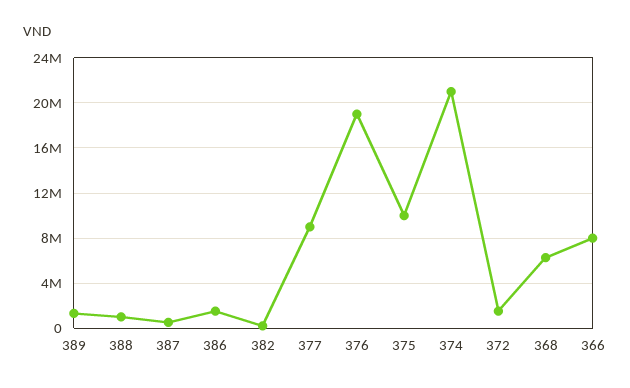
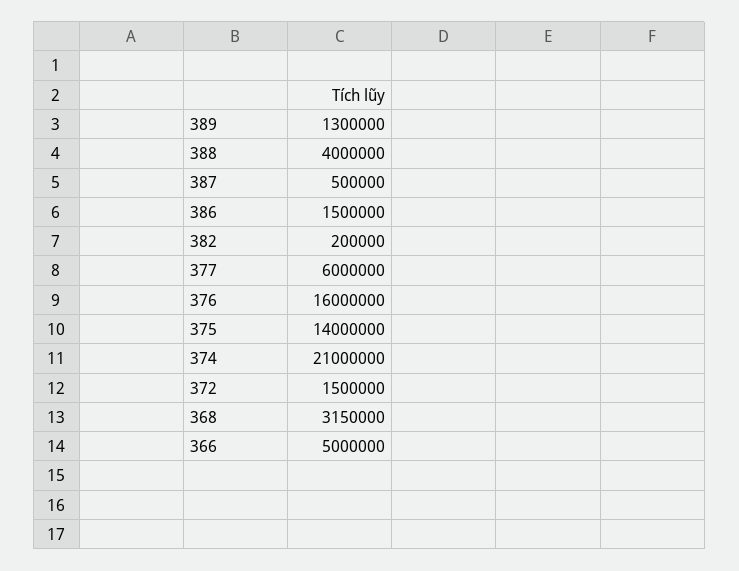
388: 1000000 -> 4000000
377: 9000000 -> 6000000
376: 19000000 -> 16000000
375: 10000000 -> 14000000
368: 6000000 -> 3150000
366: 8000000 -> 5000000

